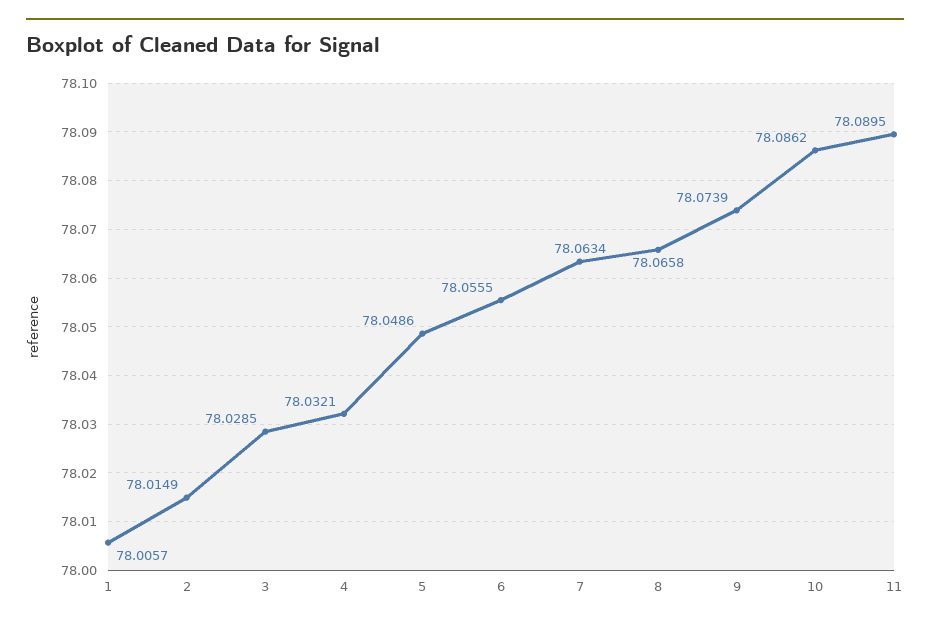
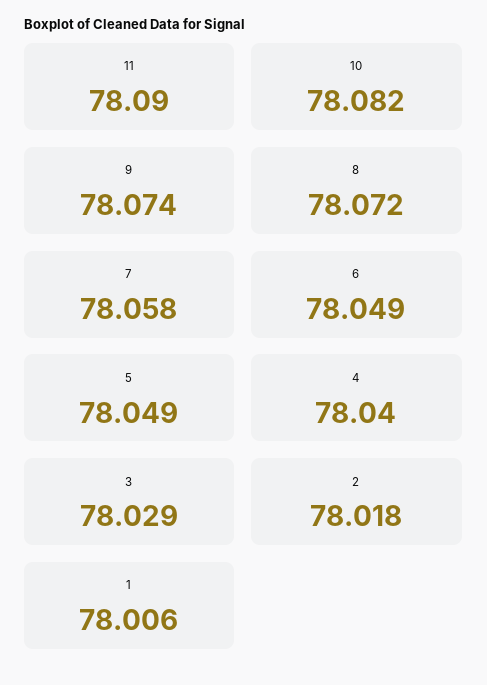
2: 78.0149 -> 78.018
4: 78.0321 -> 78.04
6: 78.0555 -> 78.049
7: 78.0634 -> 78.058
8: 78.0658 -> 78.072
10: 78.0862 -> 78.082

